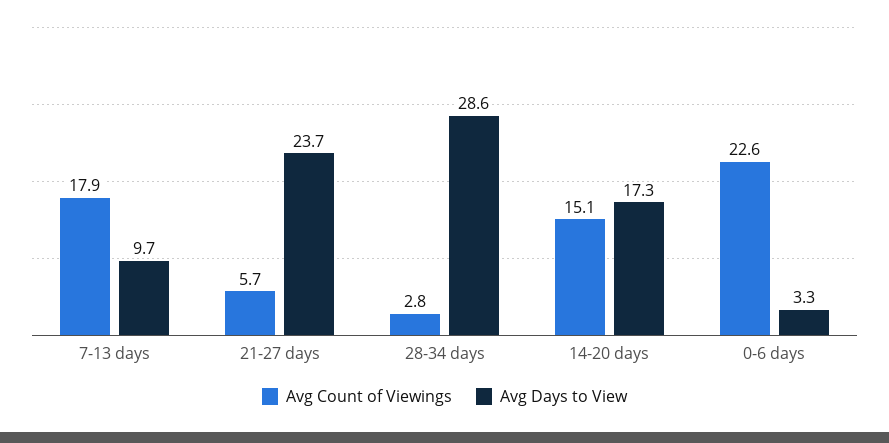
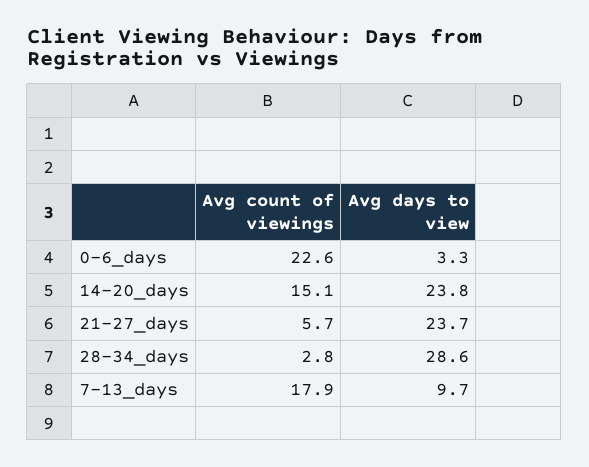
Avg Days to View, 14-20 days: 17.3 -> 23.8

